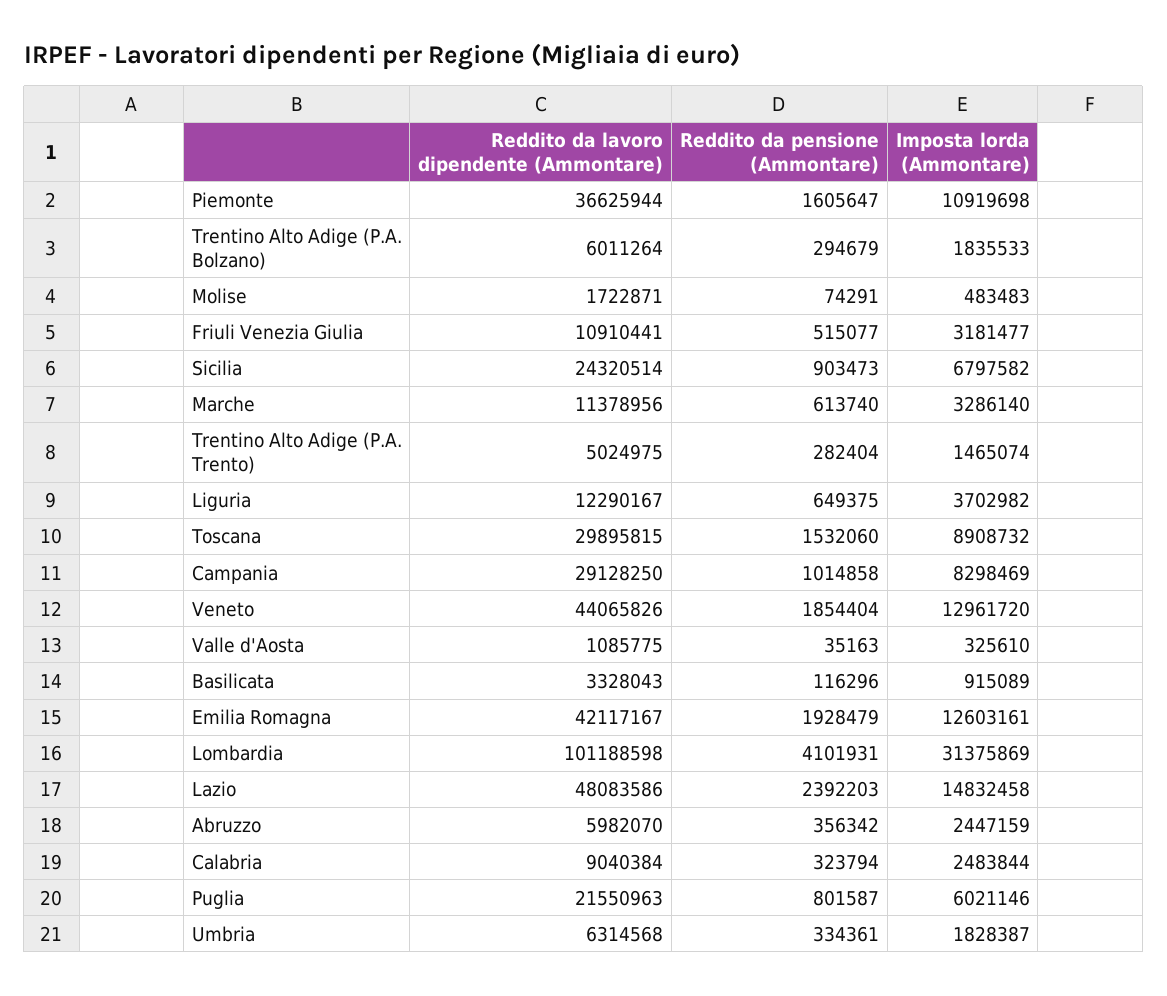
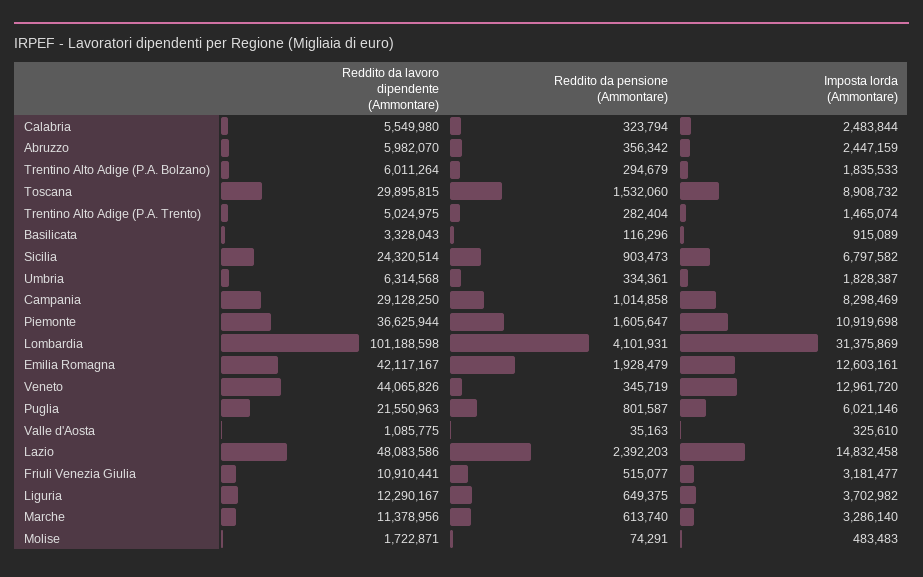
Reddito da pensione (Ammontare), Veneto: 1854404 -> 345719
Reddito da lavoro dipendente (Ammontare), Calabria: 9040384 -> 5549980

